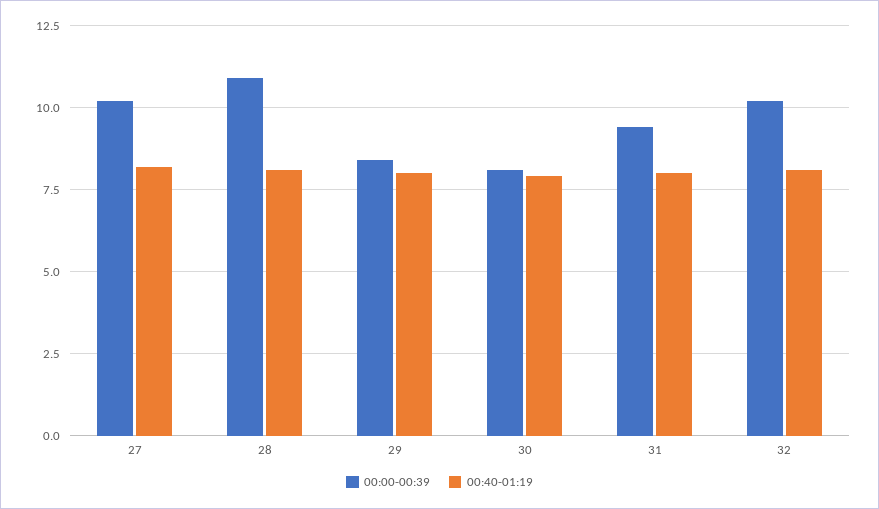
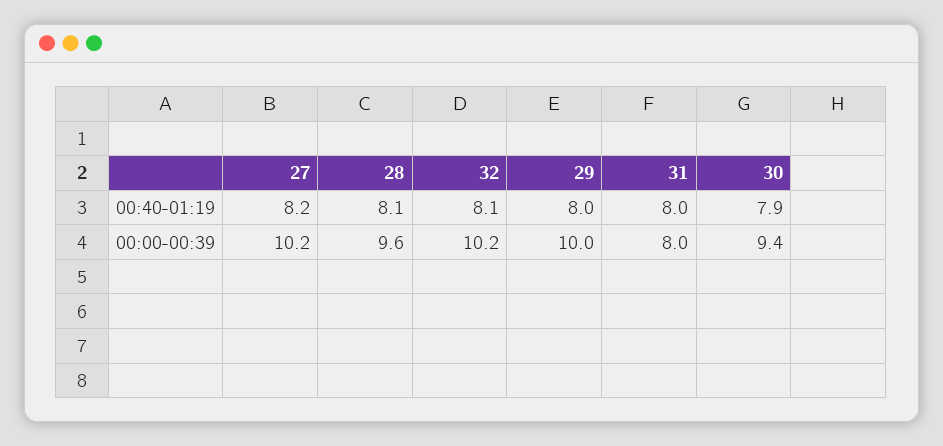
00:00-00:39, 28: 11 -> 9.6
00:00-00:39, 29: 8.5 -> 10
00:00-00:39, 30: 8 -> 9.4
00:00-00:39, 31: 9.5 -> 8

